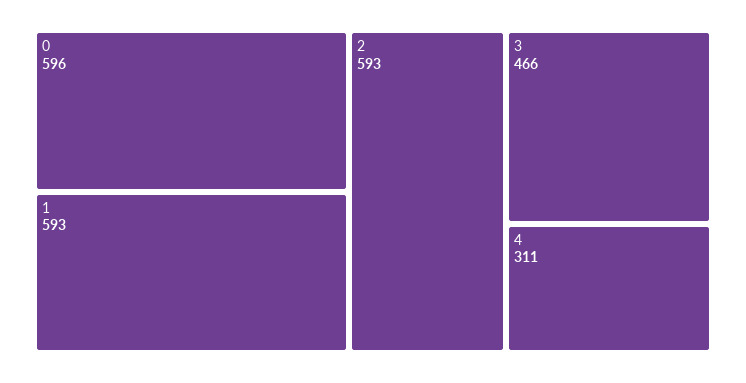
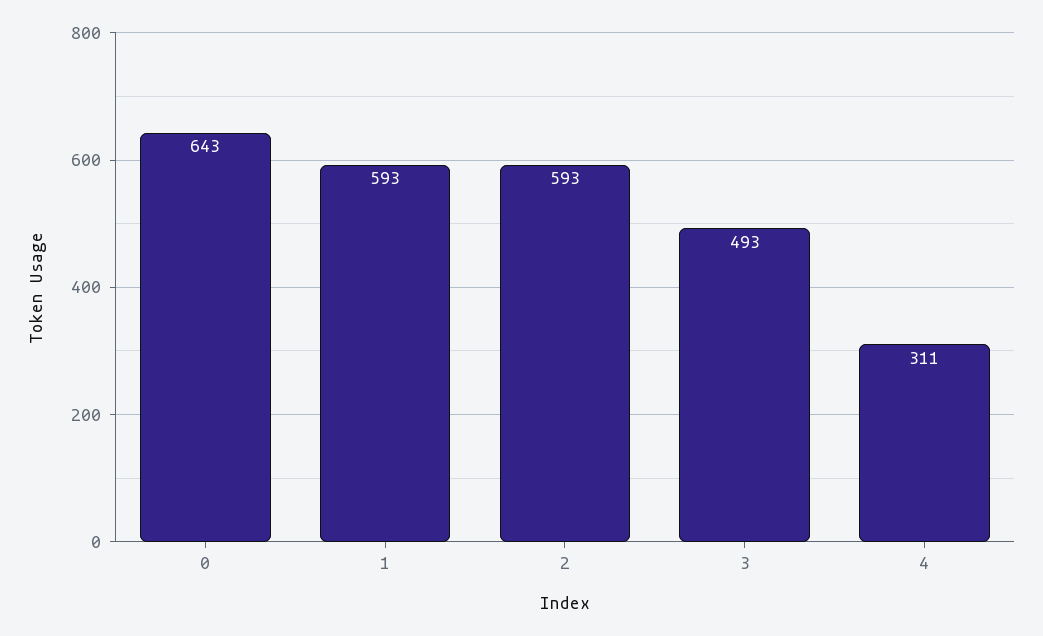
0: 596 -> 643
3: 466 -> 493

